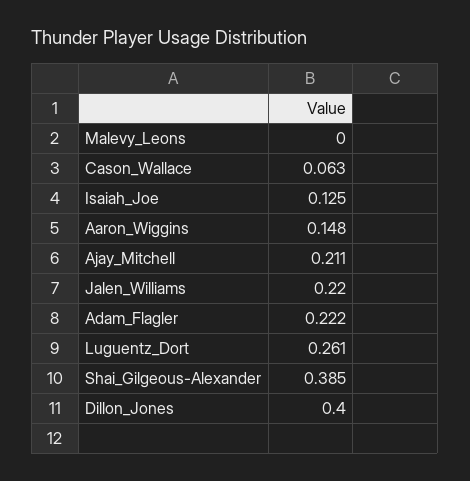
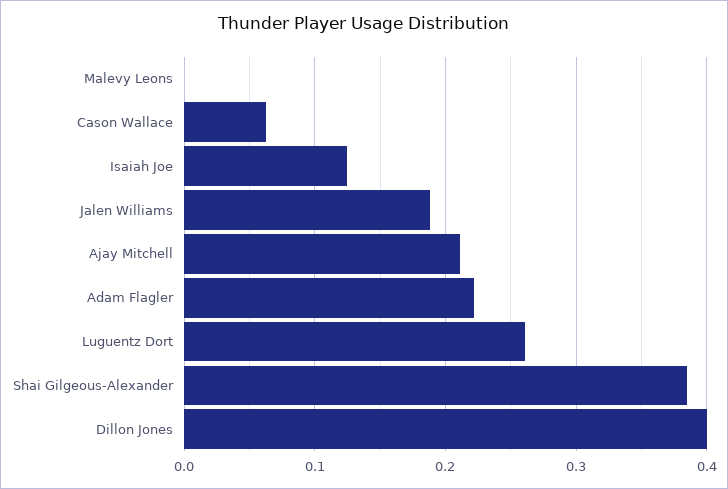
Aaron_Wiggins: 0.148 -> none
Jalen_Williams: 0.22 -> 0.19

